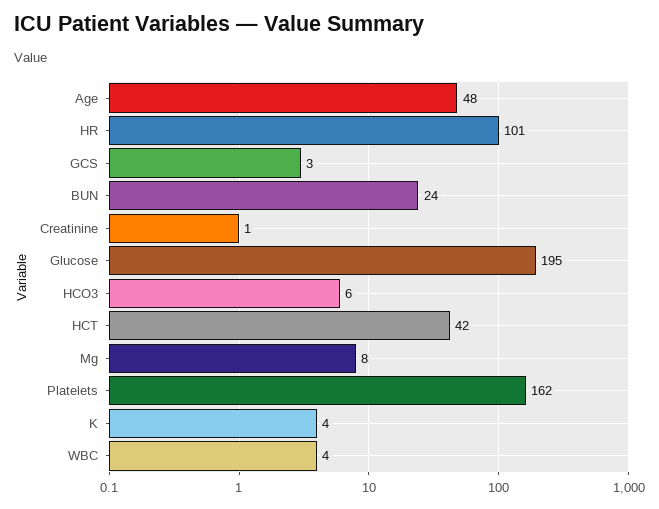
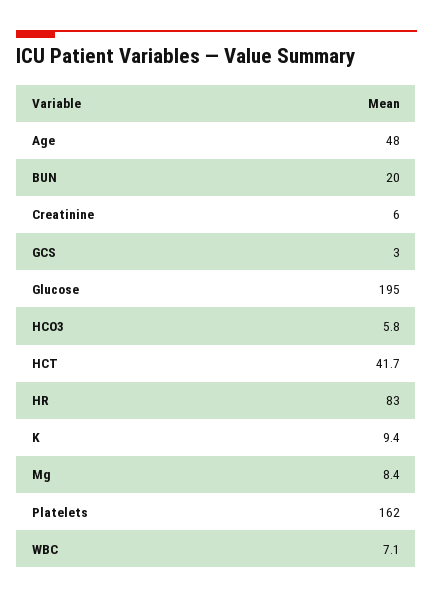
HR: 101 -> 83
BUN: 24 -> 20
Creatinine: 1 -> 6
K: 4 -> 9.4
WBC: 4 -> 7.1

